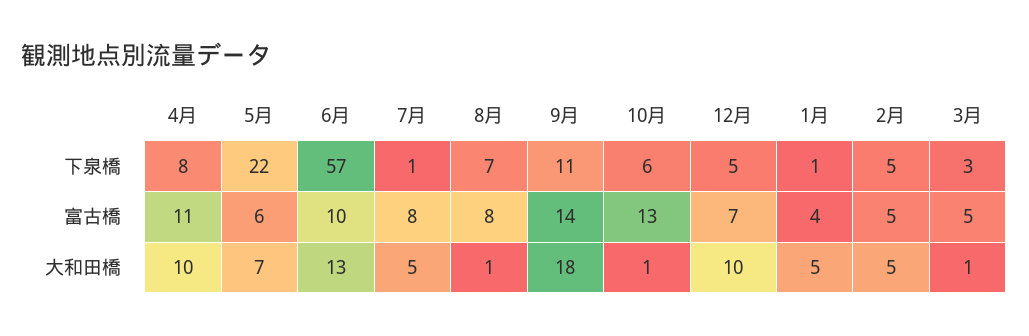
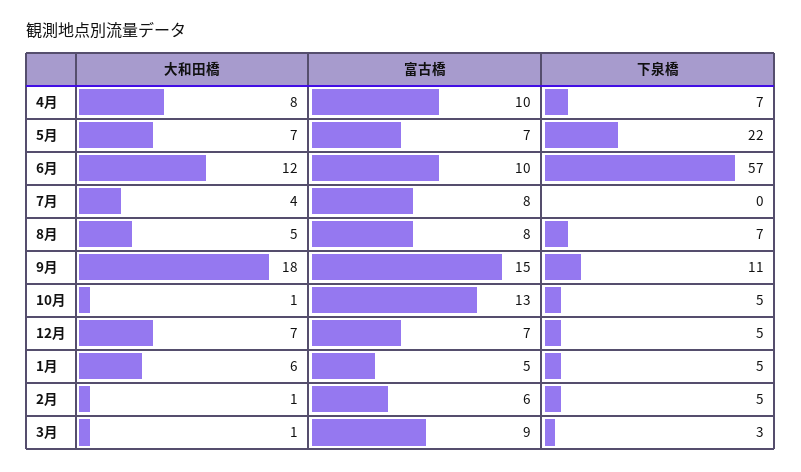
4月, 下泉橋: 8 -> 7
7月, 下泉橋: 1 -> 0
10月, 下泉橋: 6 -> 5
1月, 下泉橋: 1 -> 5
4月, 富古橋: 11 -> 10
5月, 富古橋: 6 -> 7
9月, 富古橋: 14 -> 15
1月, 富古橋: 4 -> 5
2月, 富古橋: 5 -> 6
3月, 富古橋: 5 -> 9
4月, 大和田橋: 10 -> 8
6月, 大和田橋: 13 -> 12
7月, 大和田橋: 5 -> 4
8月, 大和田橋: 1 -> 5
12月, 大和田橋: 10 -> 7
1月, 大和田橋: 5 -> 6
2月, 大和田橋: 5 -> 1

